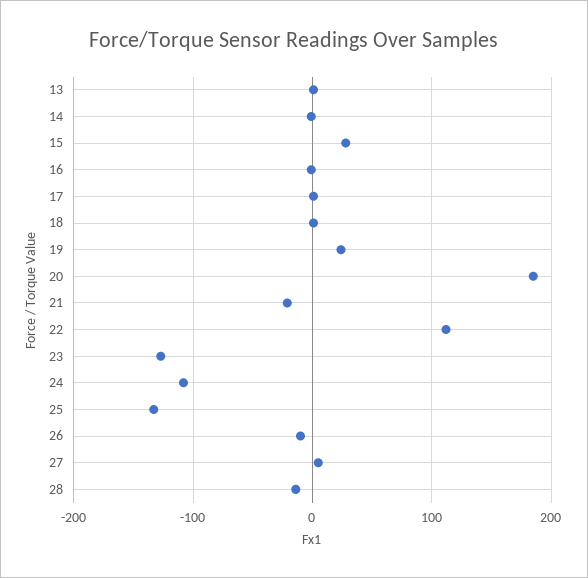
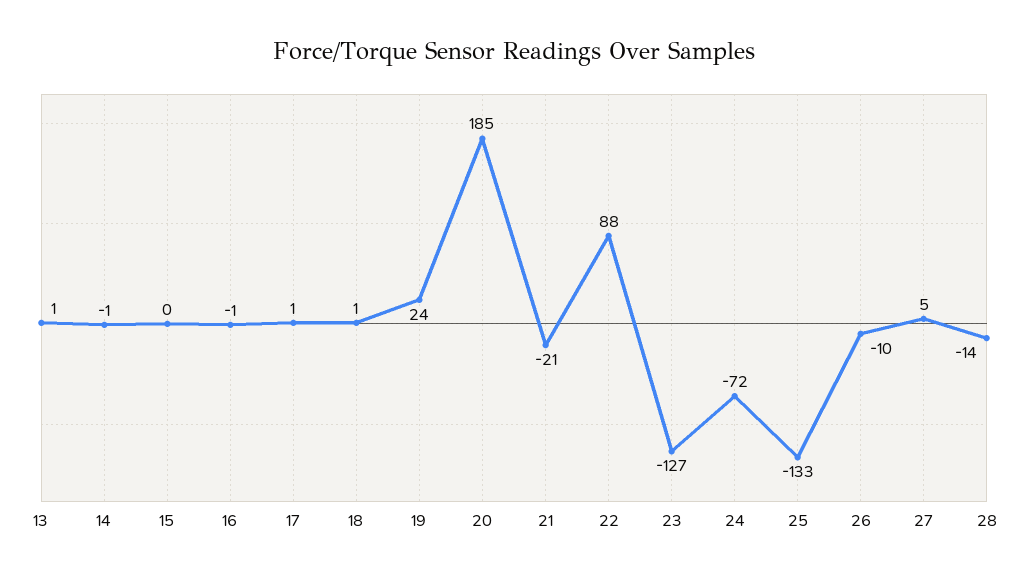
15: 30 -> 0
22: 110 -> 88
24: -110 -> -72

